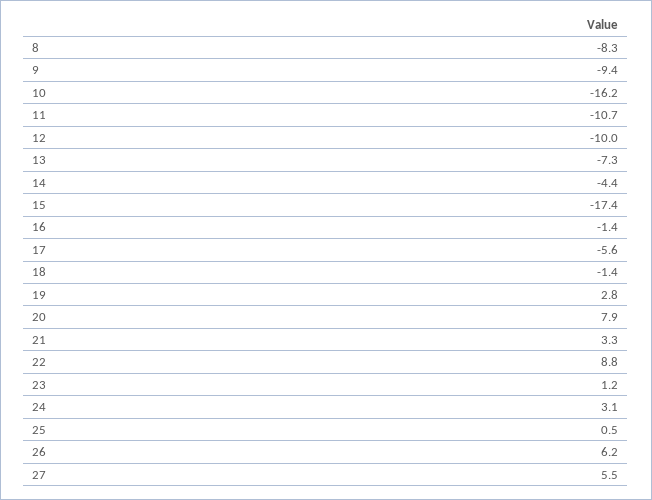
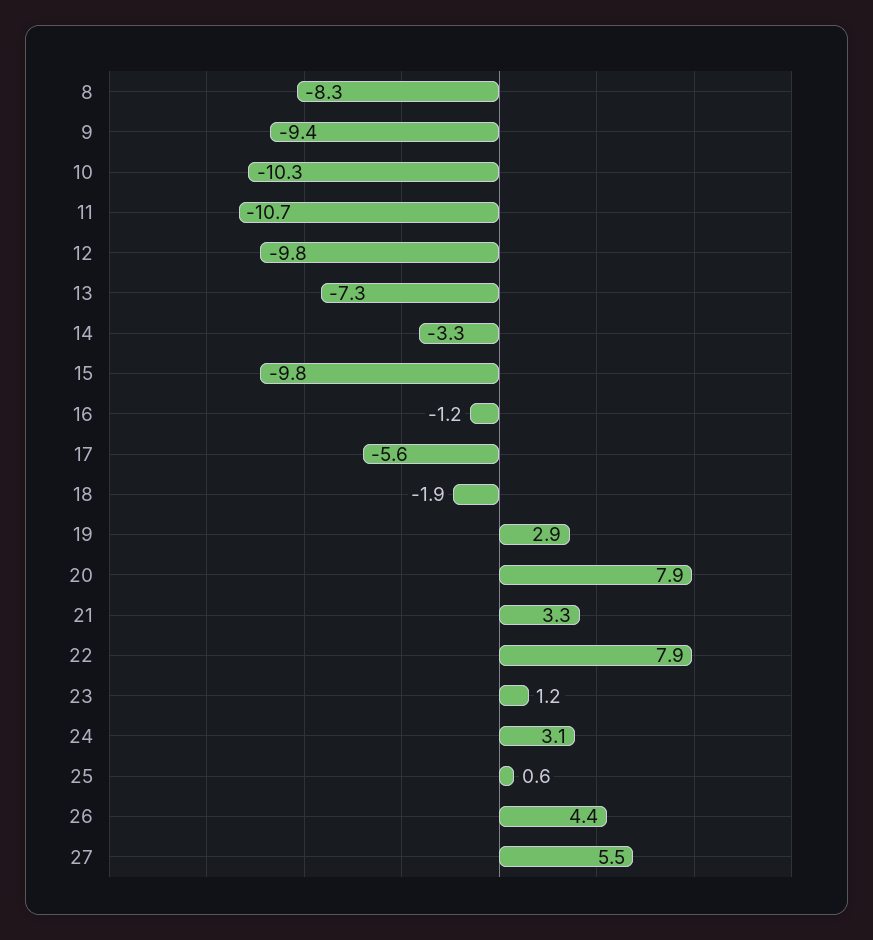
10: -16.2 -> -10.3
12: -10 -> -9.8
14: -4.4 -> -3.3
15: -17.4 -> -9.8
16: -1.4 -> -1.2
18: -1.4 -> -1.9
19: 2.8 -> 2.9
22: 8.8 -> 7.9
25: 0.5 -> 0.6
26: 6.2 -> 4.4

